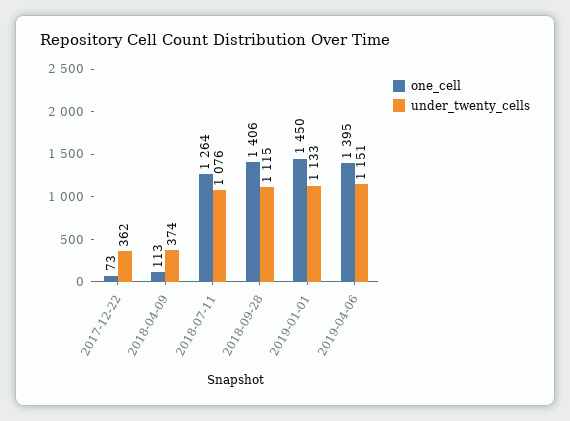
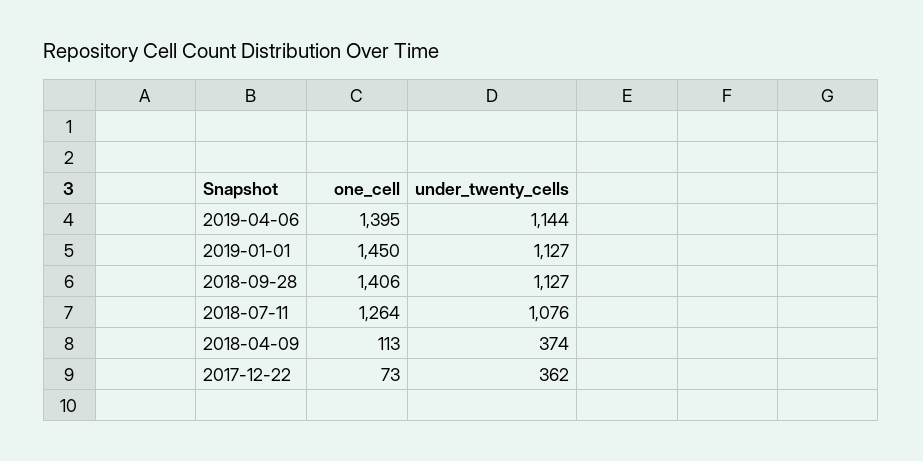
under_twenty_cells, 2018-09-28: 1115 -> 1127
under_twenty_cells, 2019-01-01: 1133 -> 1127
under_twenty_cells, 2019-04-06: 1151 -> 1144

